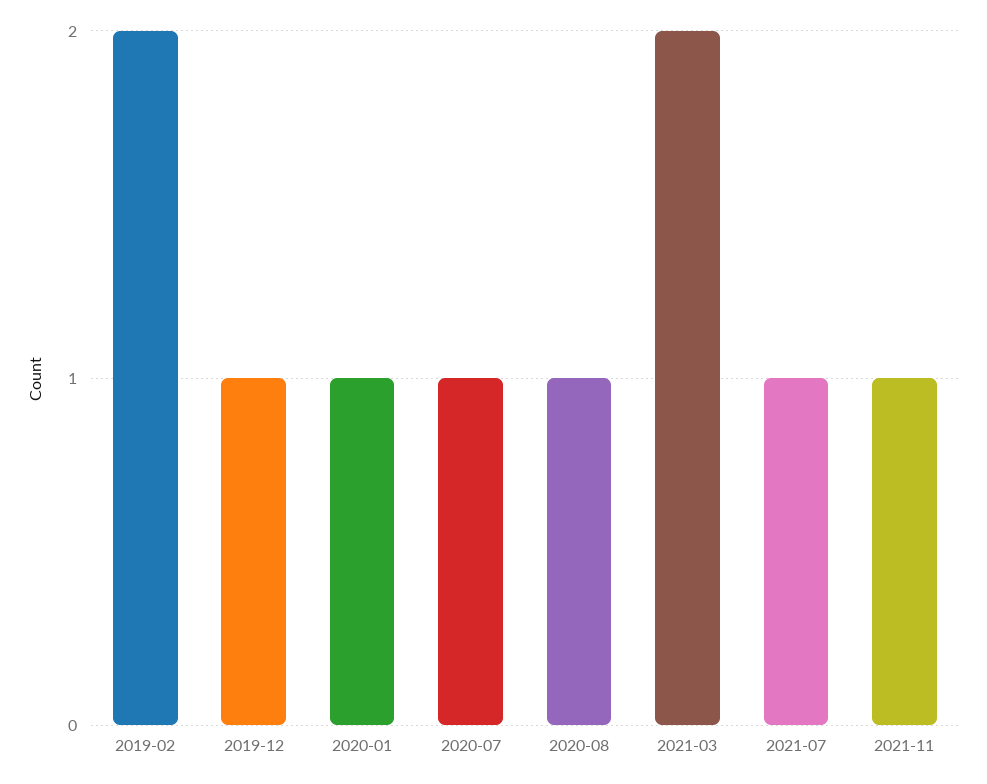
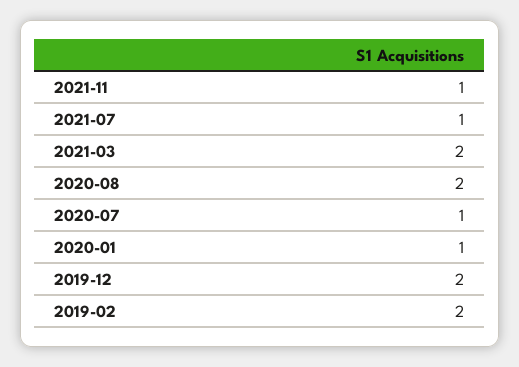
2019-12: 1 -> 2
2020-08: 1 -> 2

